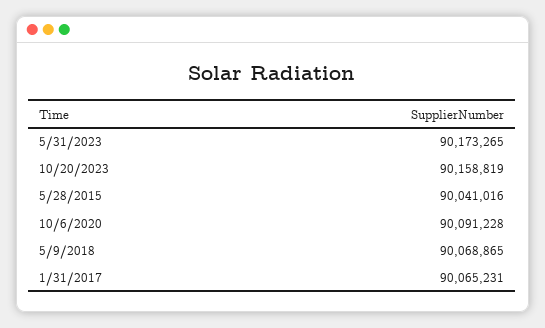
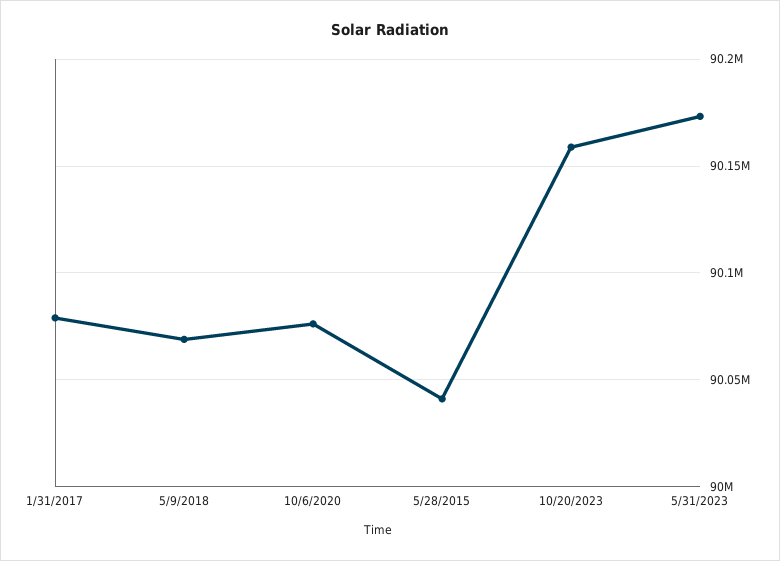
10/6/2020: 90091228 -> 90075000
1/31/2017: 90065231 -> 90080000

